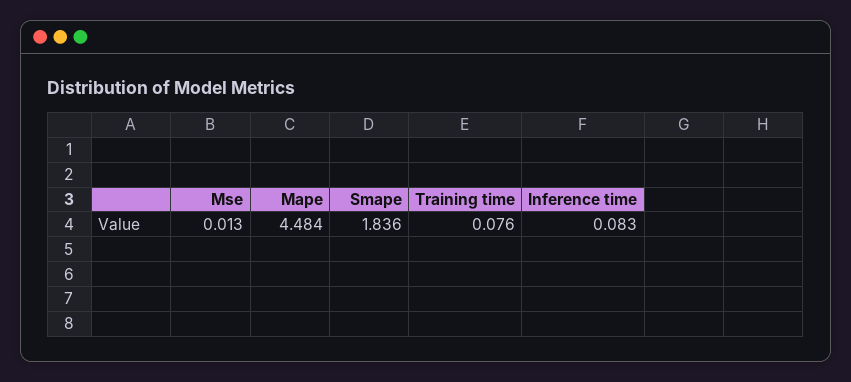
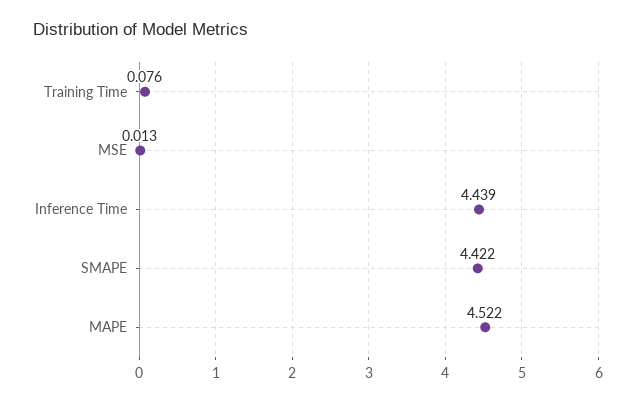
Mape: 4.484 -> 4.522
Smape: 1.836 -> 4.422
Inference time: 0.083 -> 4.439

